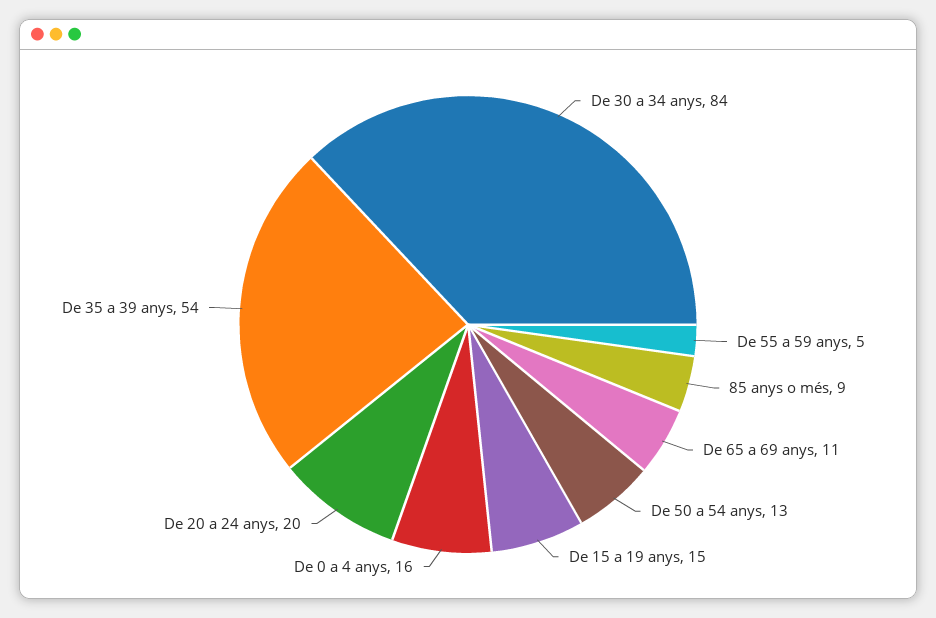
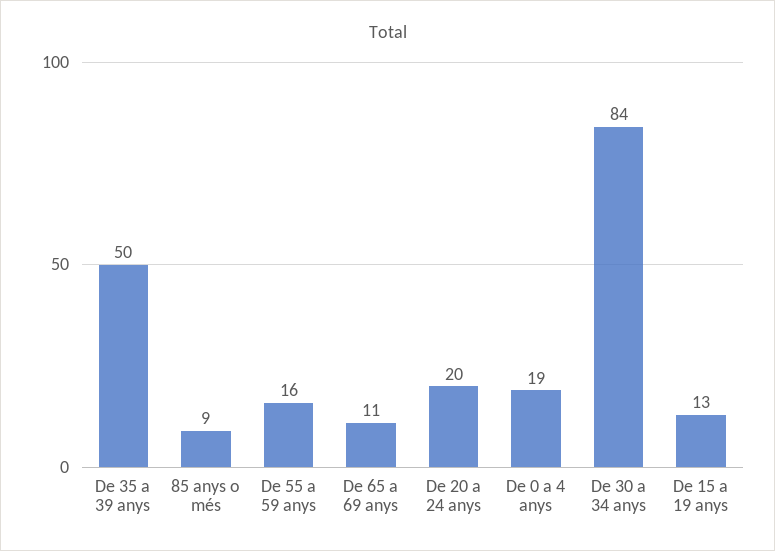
De 55 a 59 anys: 5 -> 16
De 50 a 54 anys: 13 -> none
De 15 a 19 anys: 15 -> 13
De 0 a 4 anys: 16 -> 19
De 35 a 39 anys: 54 -> 50

